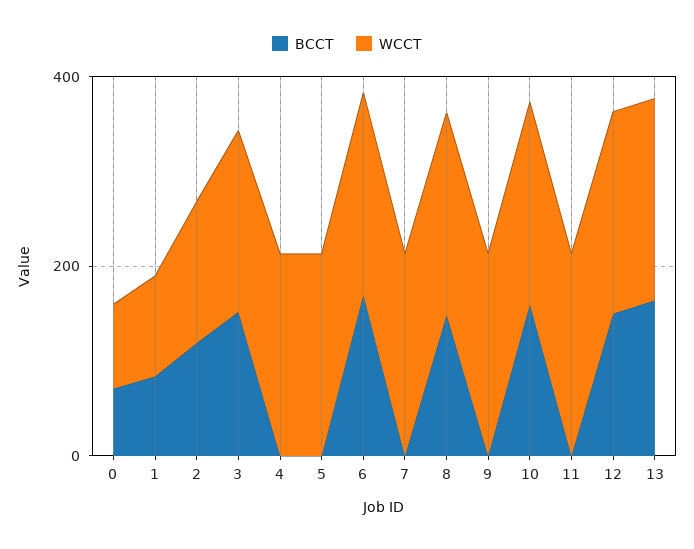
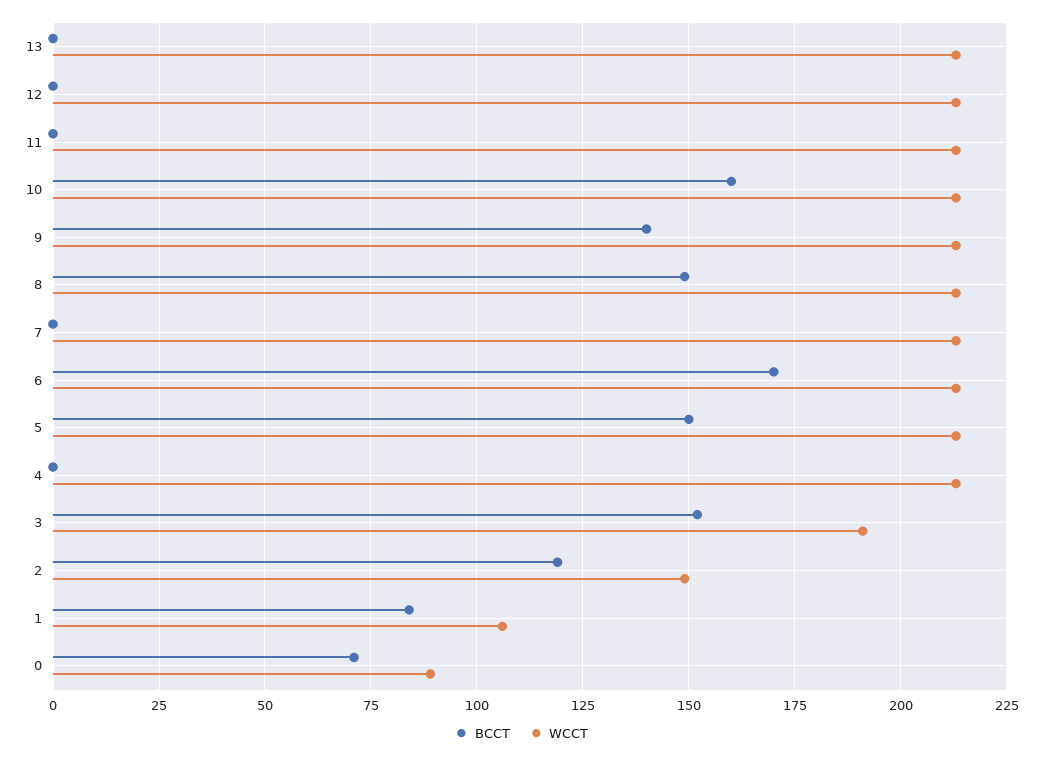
BCCT, 5: 0 -> 150
BCCT, 9: 0 -> 140
BCCT, 12: 150 -> 0
BCCT, 13: 150 -> 0

